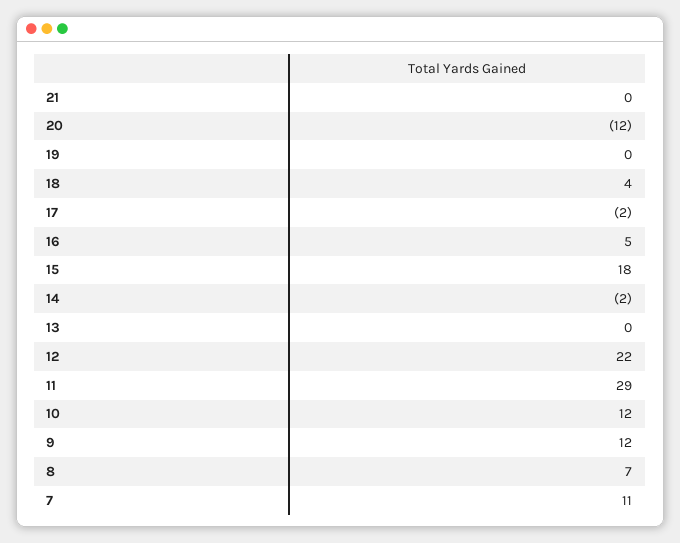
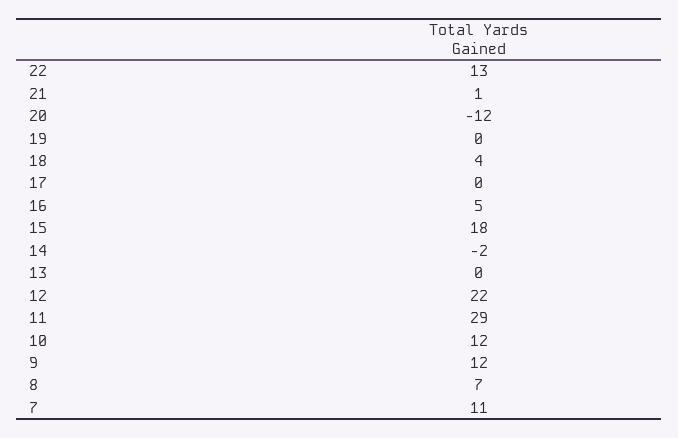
21: 0 -> 1
17: -2 -> 0
22: none -> 13

